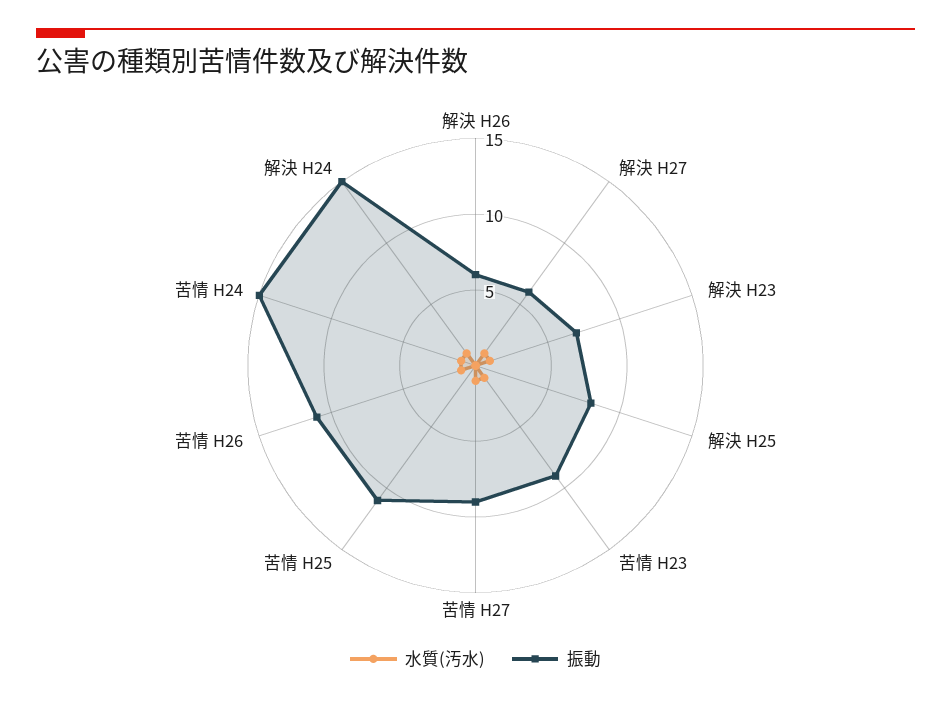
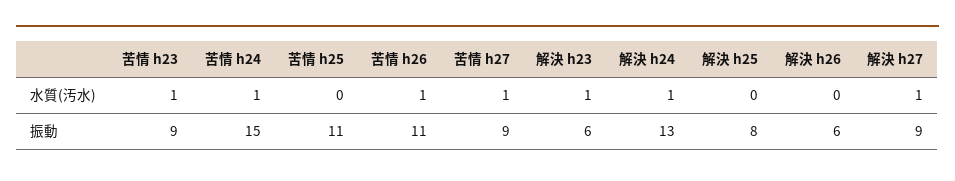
振動, 解決 H27: 6 -> 9
振動, 解決 H23: 7 -> 6
振動, 解決 H24: 15 -> 13

